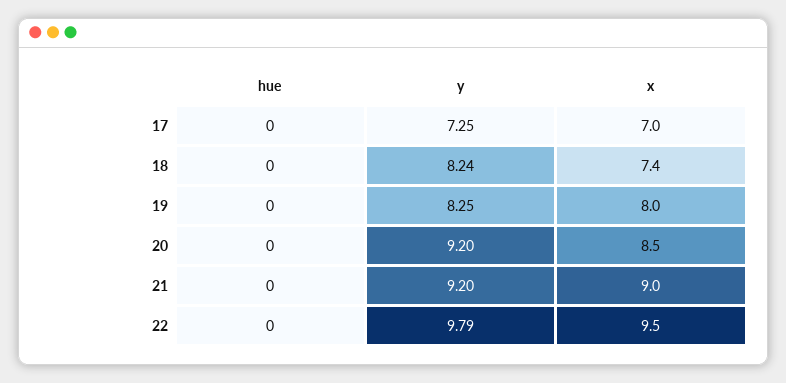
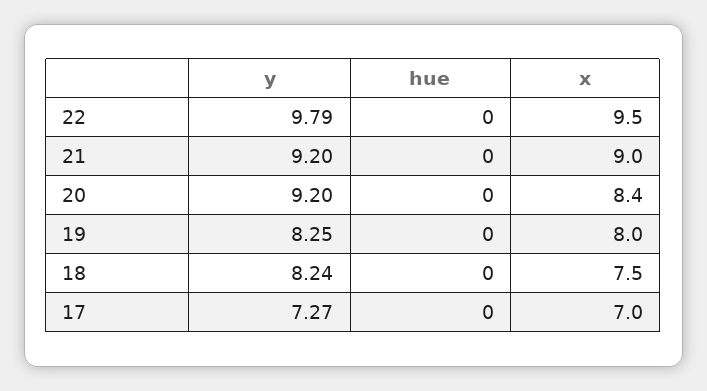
y, 17: 7.25 -> 7.27
x, 18: 7.4 -> 7.5
x, 20: 8.5 -> 8.4

